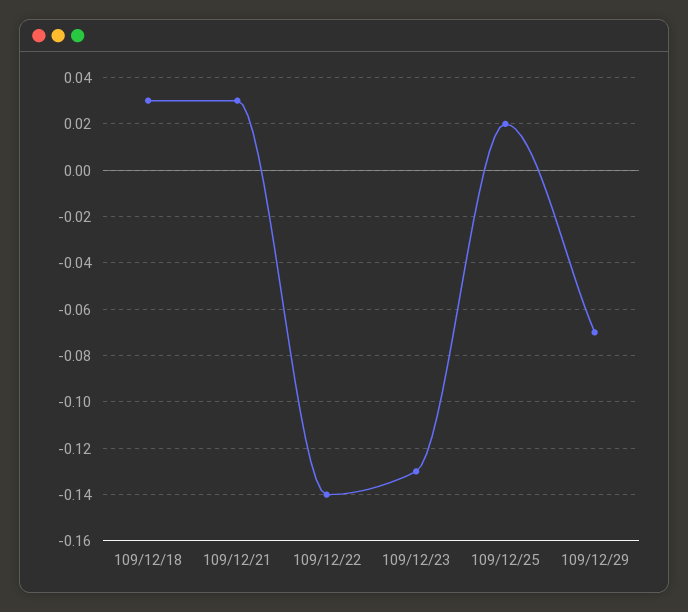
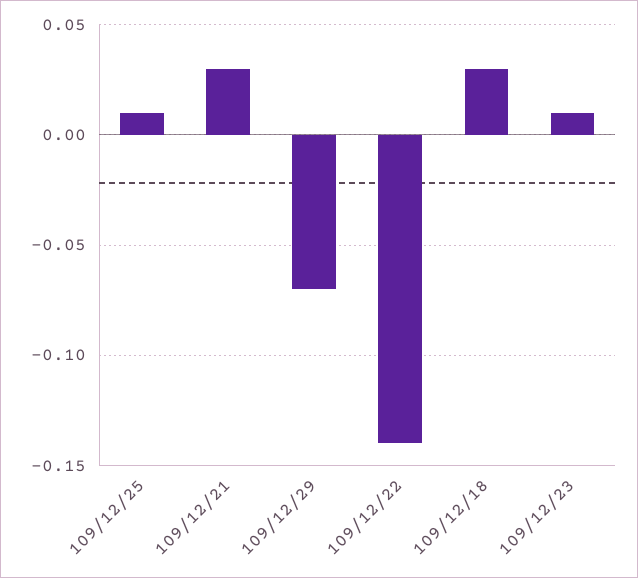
109/12/23: -0.13 -> 0.01
109/12/25: 0.02 -> 0.01

